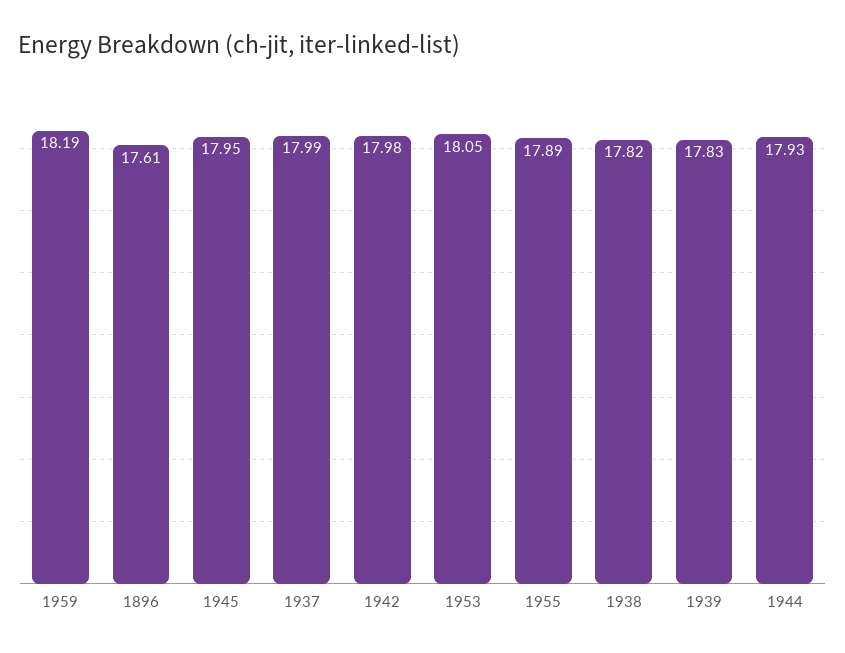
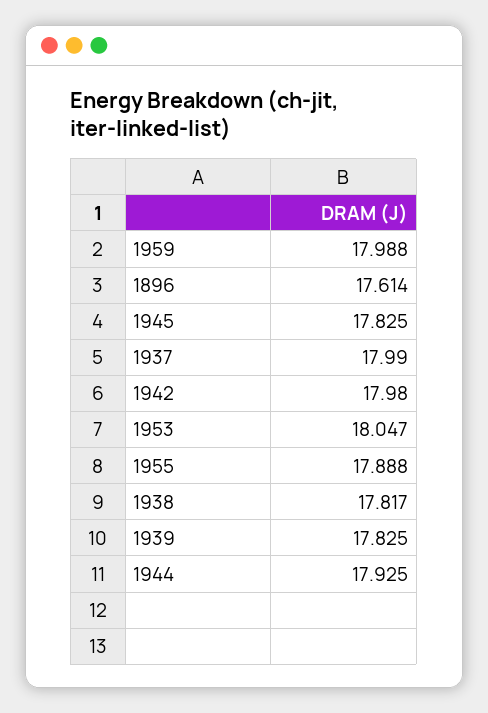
1959: 18.19 -> 17.988
1945: 17.95 -> 17.825

